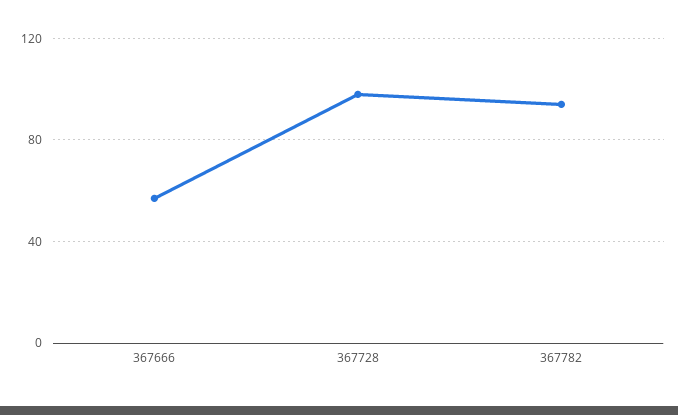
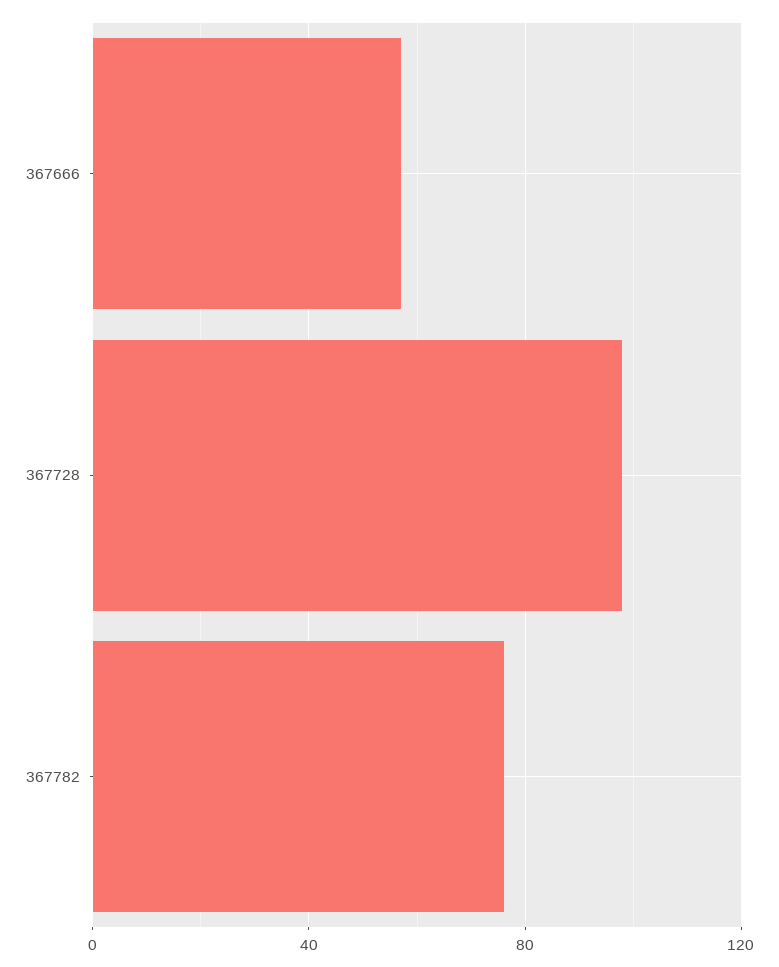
367782: 95 -> 75

